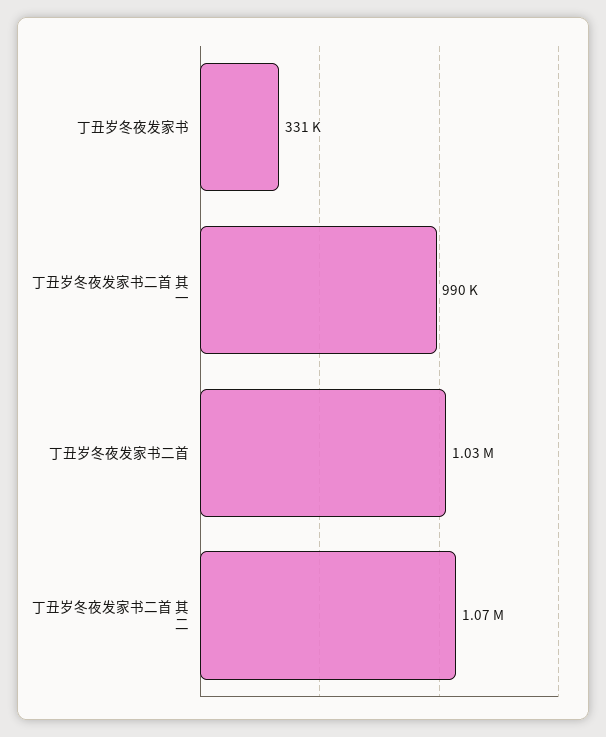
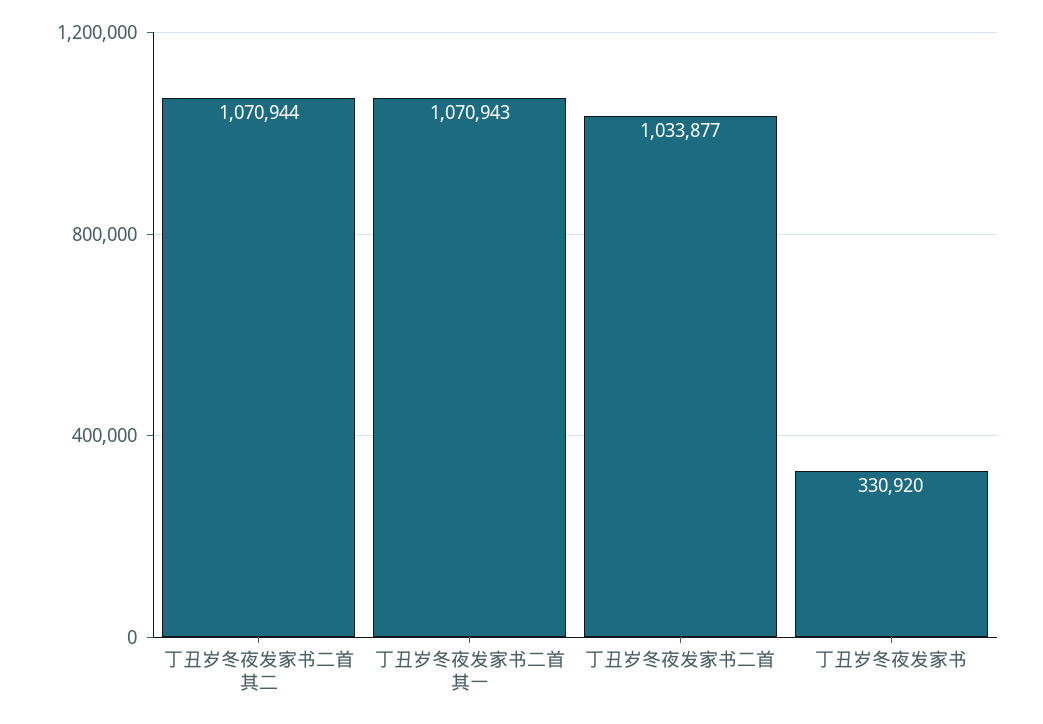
丁丑岁冬夜发家书二首 其一: 990000 -> 1070943

